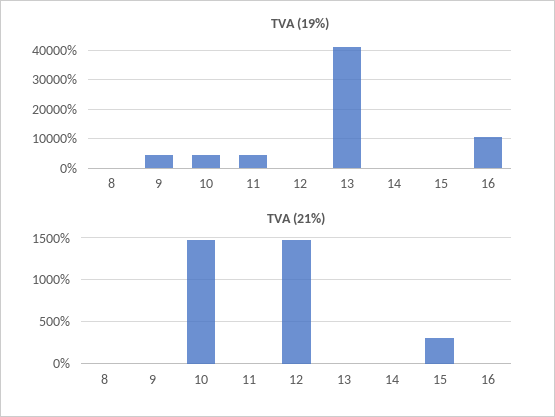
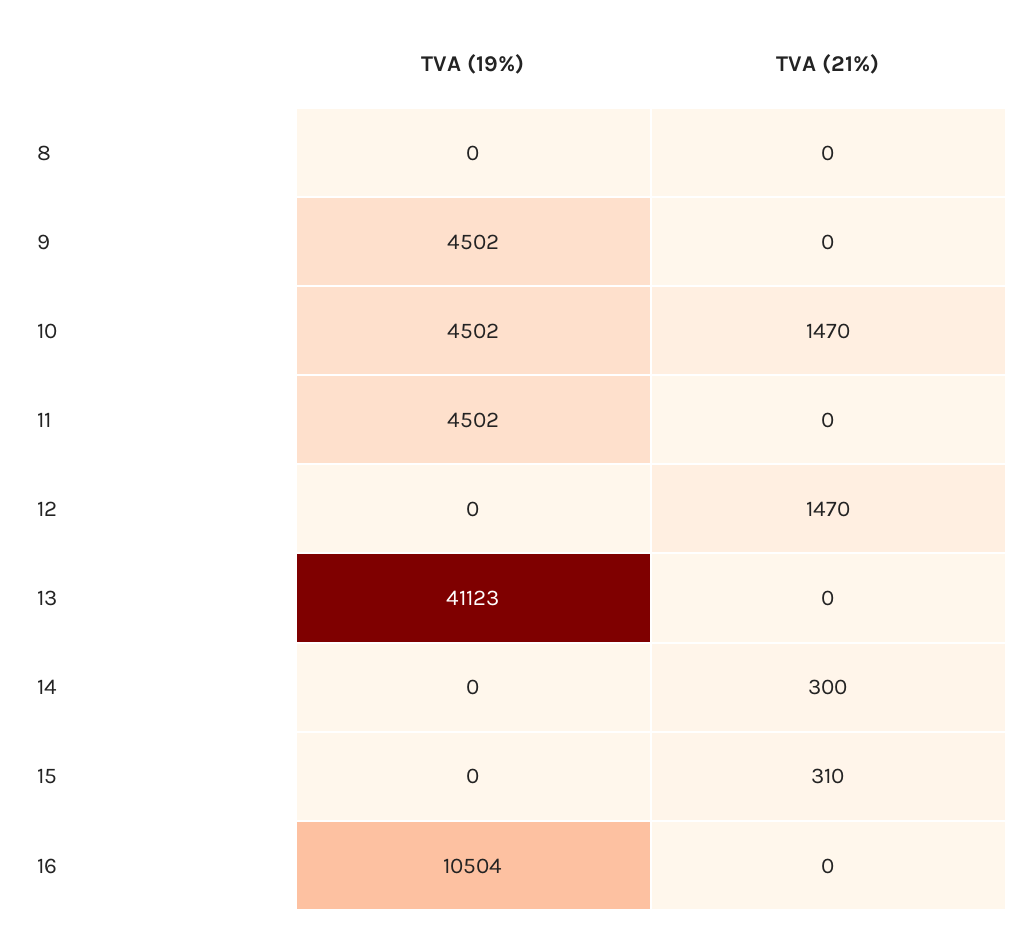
TVA (21%), 14: 0 -> 300

